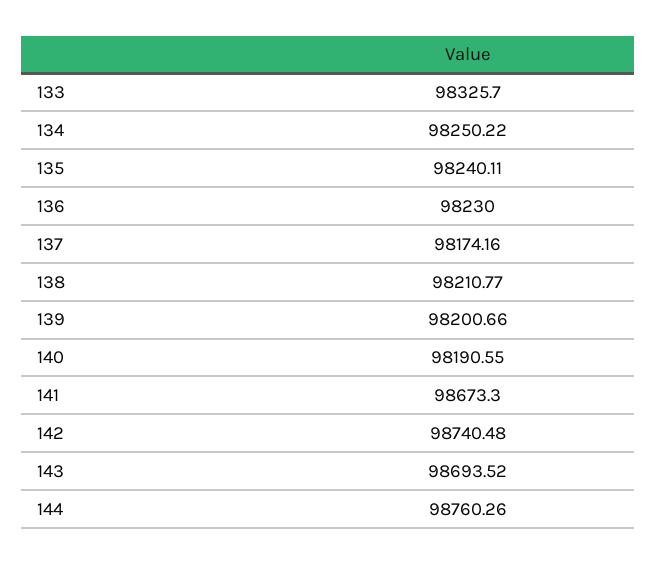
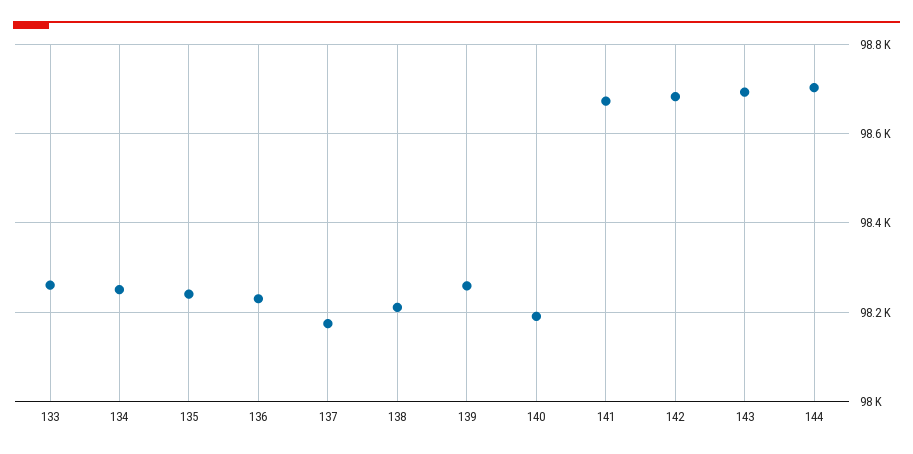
133: 98325.7 -> 98260
139: 98200.66 -> 98260
142: 98740.48 -> 98680
144: 98760.26 -> 98700

